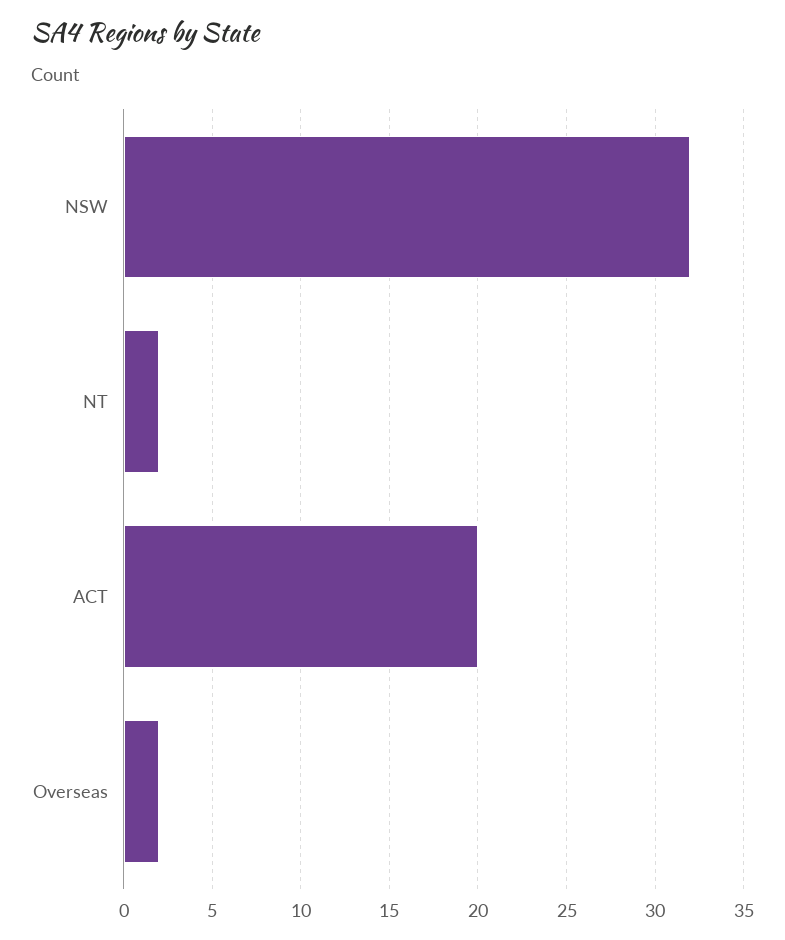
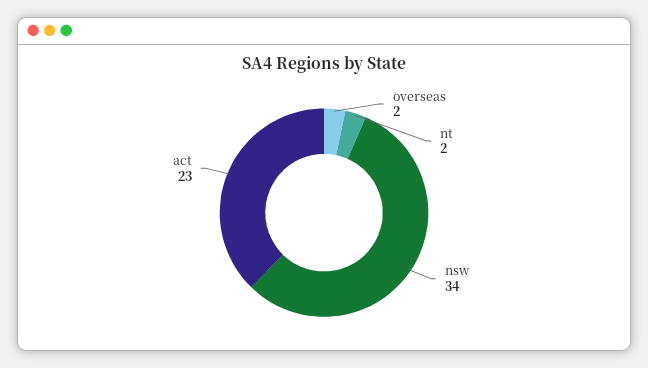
NSW: 32 -> 34
ACT: 20 -> 23

